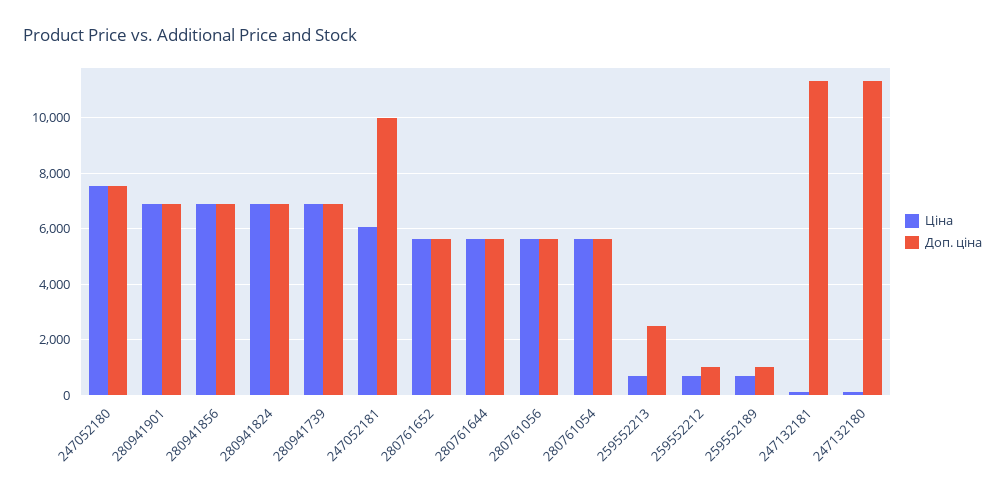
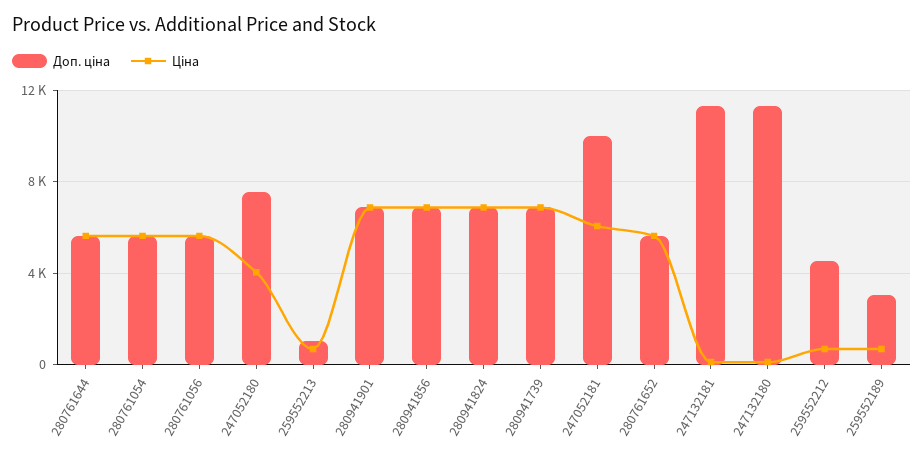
Ціна, 247052180: 7500 -> 4000
Доп. ціна, 259552213: 2500 -> 1000
Доп. ціна, 259552212: 1000 -> 4500
Доп. ціна, 259552189: 1000 -> 3000

